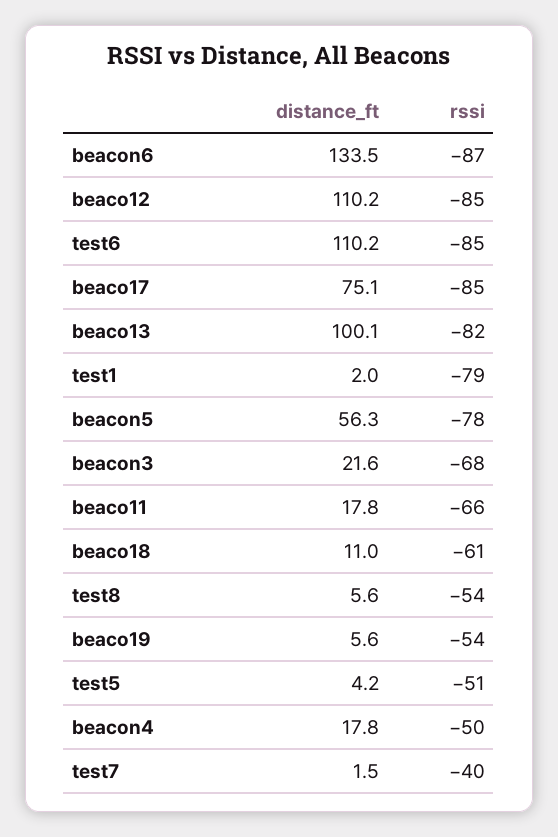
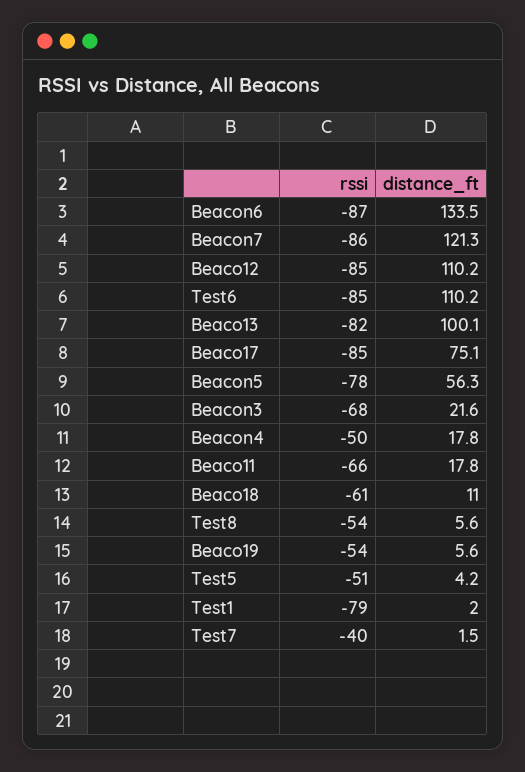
rssi, Beacon7: none -> -86
distance_ft, Beacon7: none -> 121.3

